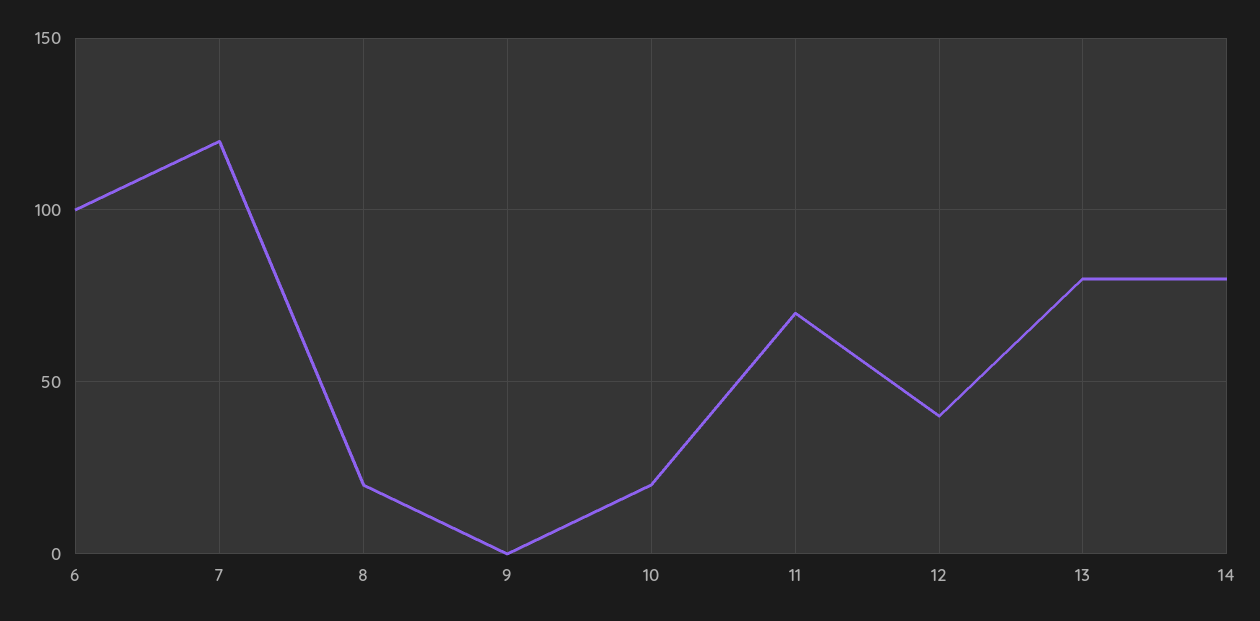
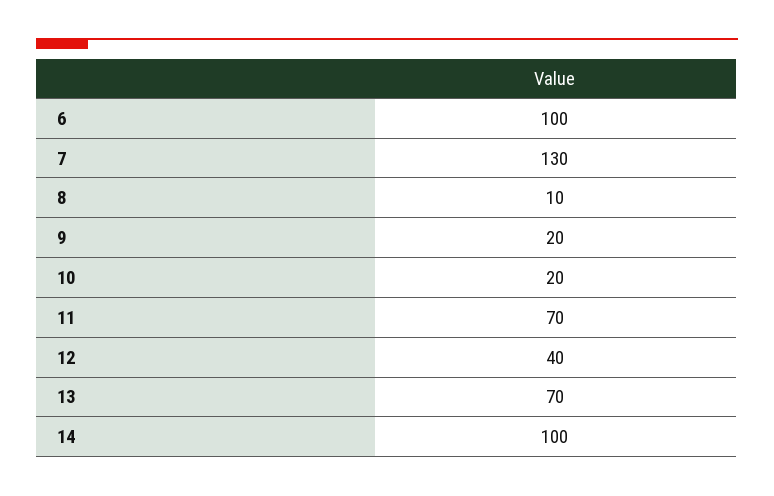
7: 120 -> 130
8: 20 -> 10
9: 0 -> 20
13: 80 -> 70
14: 80 -> 100

